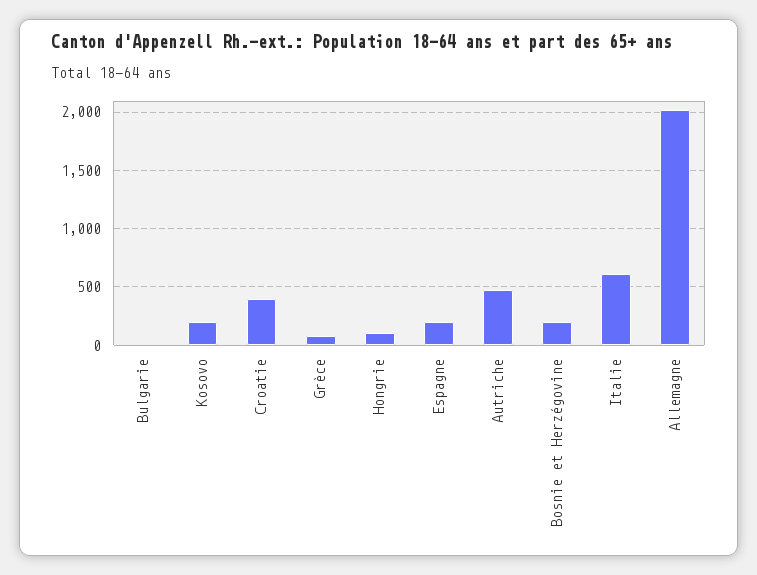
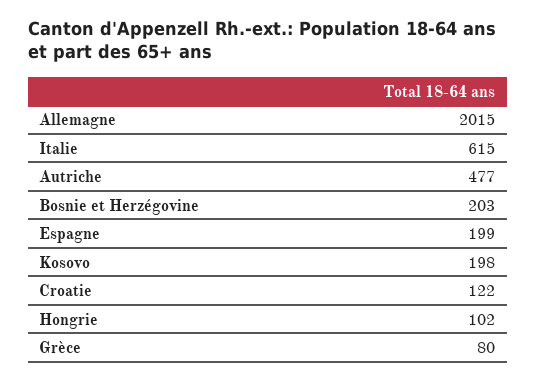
Bulgarie: 0 -> none
Croatie: 400 -> 122

